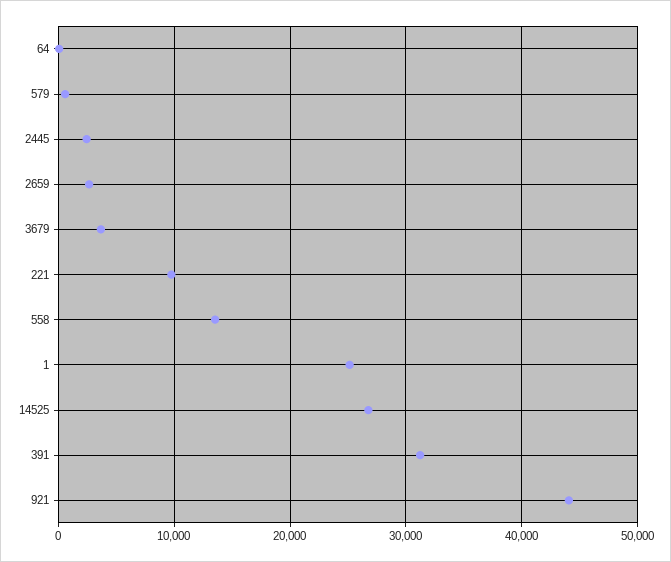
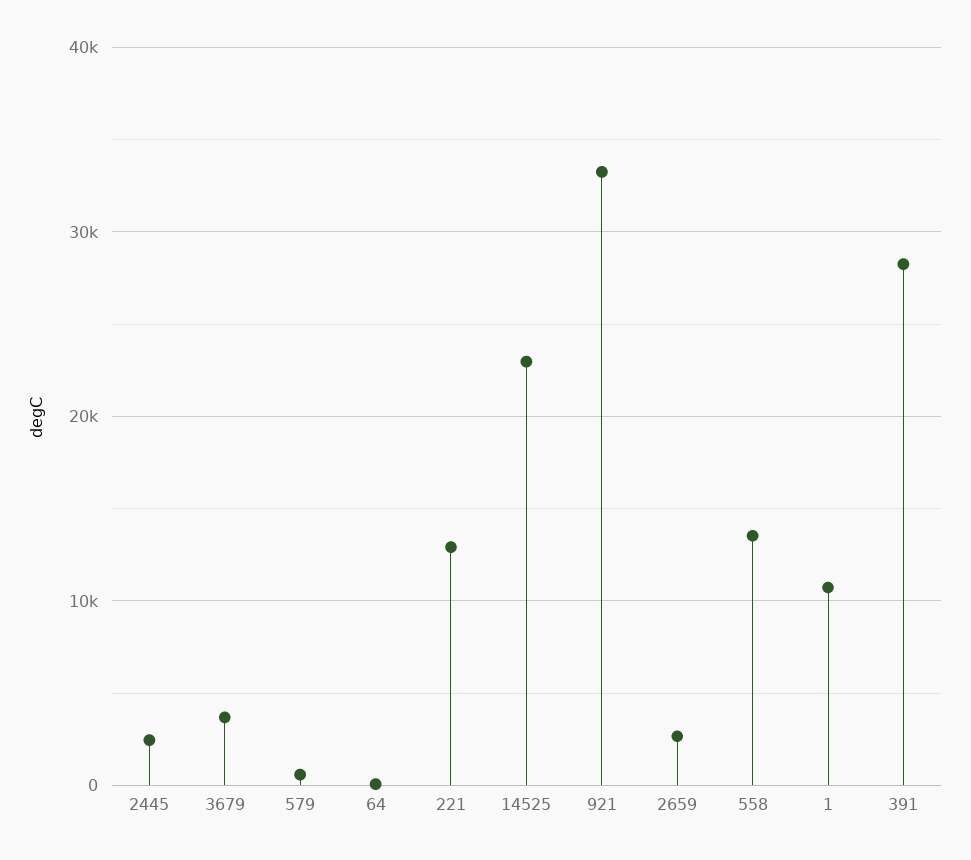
221: 10000 -> 13000
1: 25000 -> 11000
14525: 27000 -> 23000
391: 31000 -> 28000
921: 44000 -> 33000

